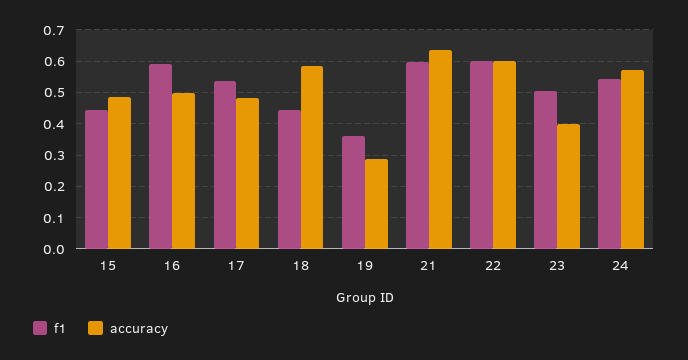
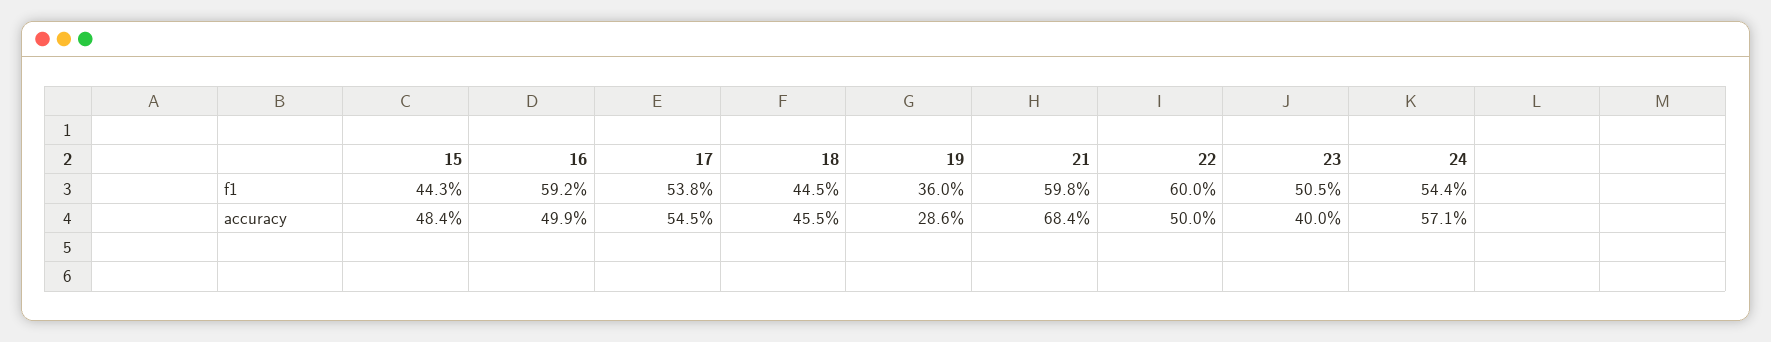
accuracy, 17: 0.48 -> 0.545
accuracy, 18: 0.58 -> 0.455
accuracy, 21: 0.64 -> 0.684
accuracy, 22: 0.6 -> 0.5

